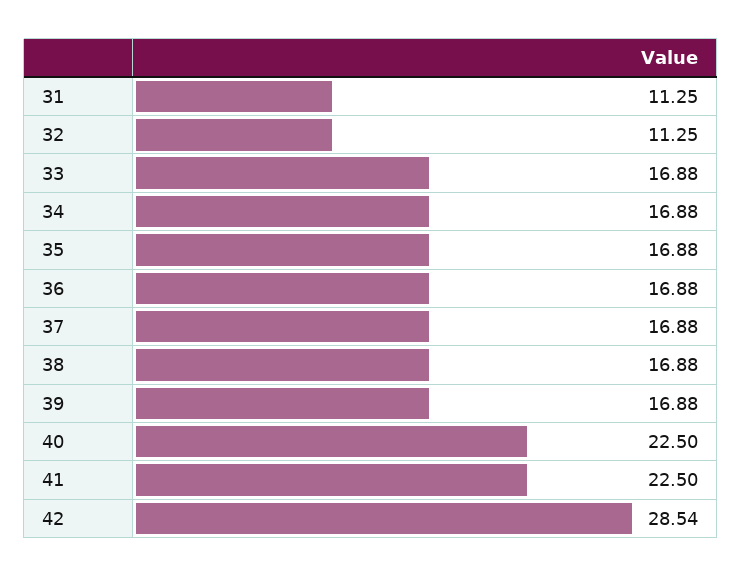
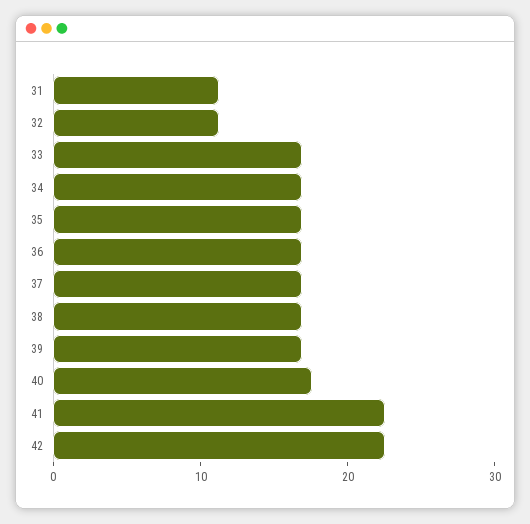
40: 22.5 -> 18
42: 28.54 -> 22

